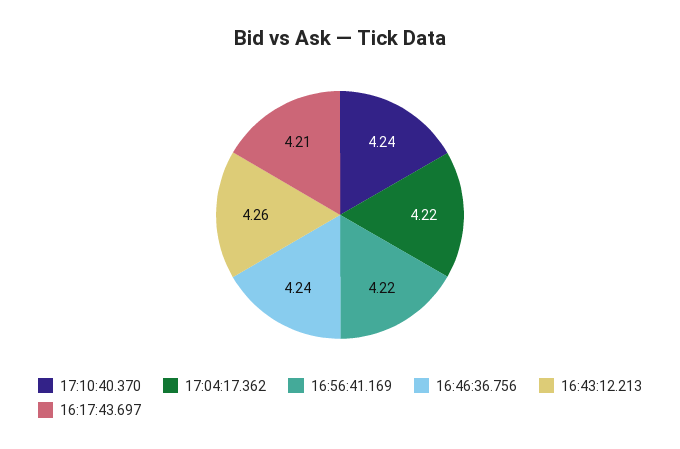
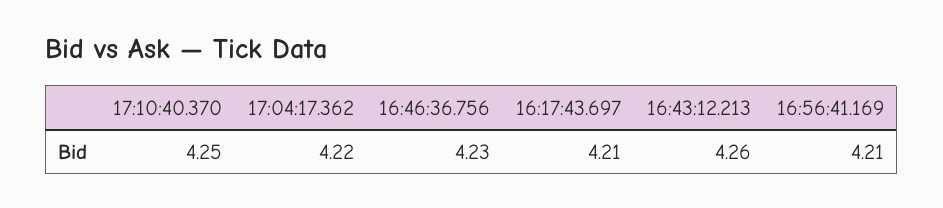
17:10:40.370: 4.24 -> 4.25
16:56:41.169: 4.22 -> 4.21
16:46:36.756: 4.24 -> 4.23

